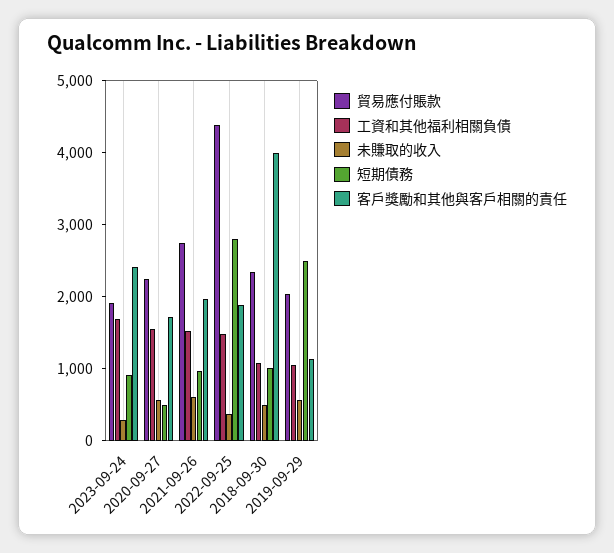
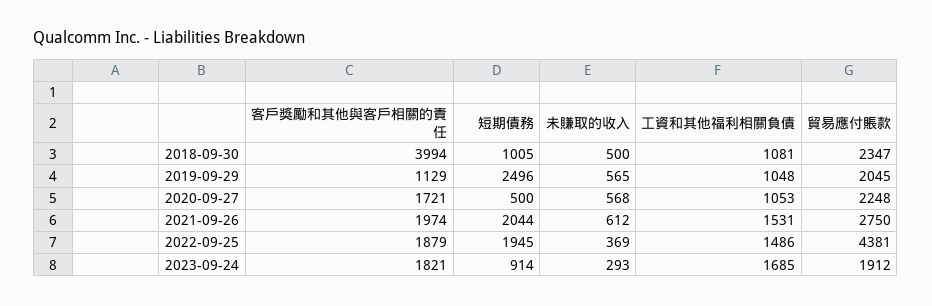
客戶獎勵和其他與客戶相關的責任, 2023-09-24: 2400 -> 1821
工資和其他福利相關負債, 2020-09-27: 1600 -> 1053
短期債務, 2021-09-26: 1000 -> 2044
短期債務, 2022-09-25: 2800 -> 1945

